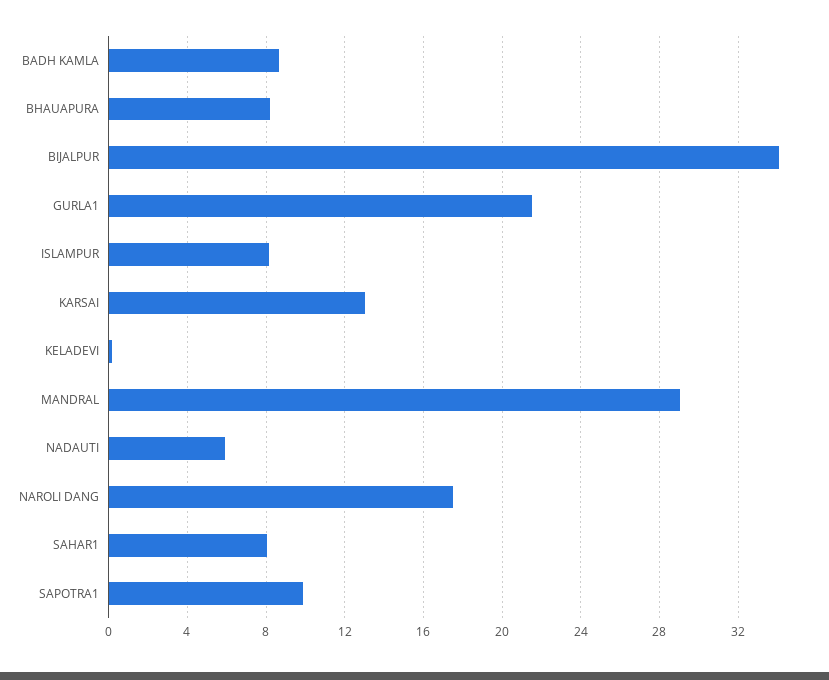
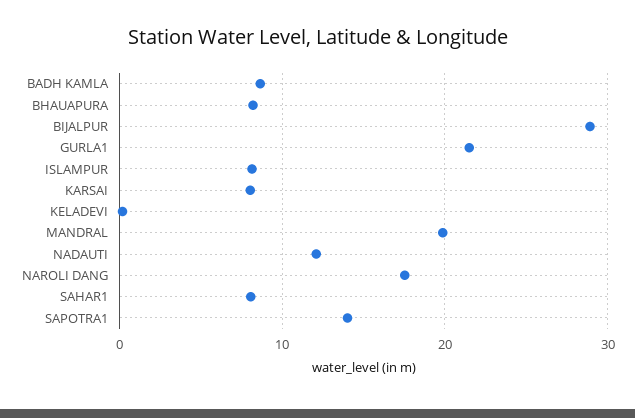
BIJALPUR: 34 -> 29
KARSAI: 13 -> 8
MANDRAL: 29 -> 20
NADAUTI: 6 -> 12
SAPOTRA1: 10 -> 14

